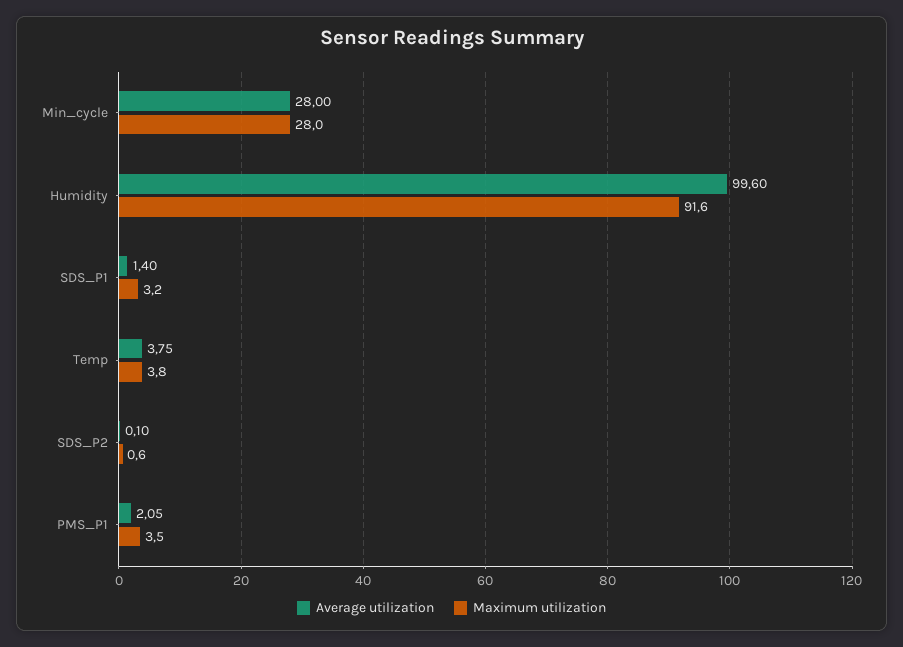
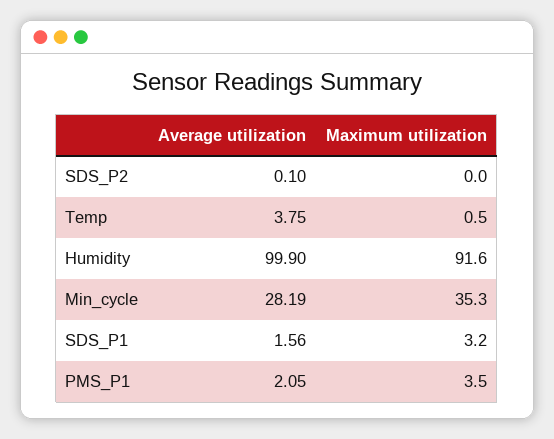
Average utilization, Min_cycle: 28 -> 28.19
Maximum utilization, Min_cycle: 28 -> 35.3
Average utilization, Humidity: 99.6 -> 99.9
Average utilization, SDS_P1: 1.4 -> 1.56
Maximum utilization, Temp: 3.8 -> 0.5
Maximum utilization, SDS_P2: 0.6 -> 0

